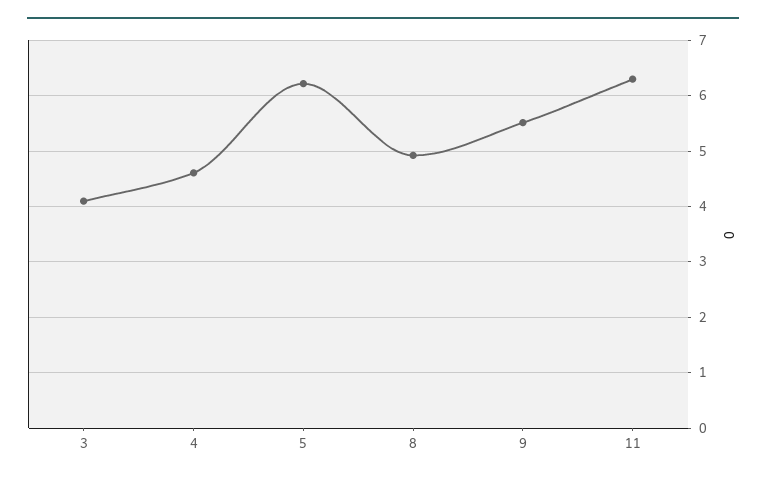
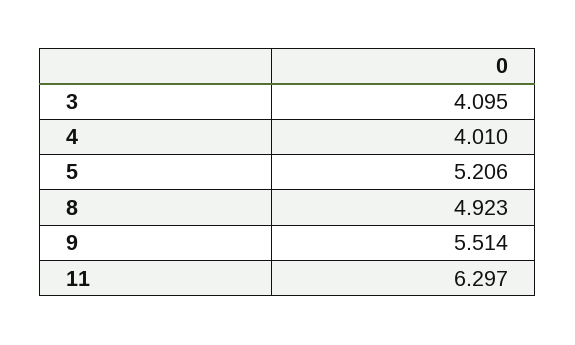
4: 4.6 -> 4.01
5: 6.2 -> 5.206

